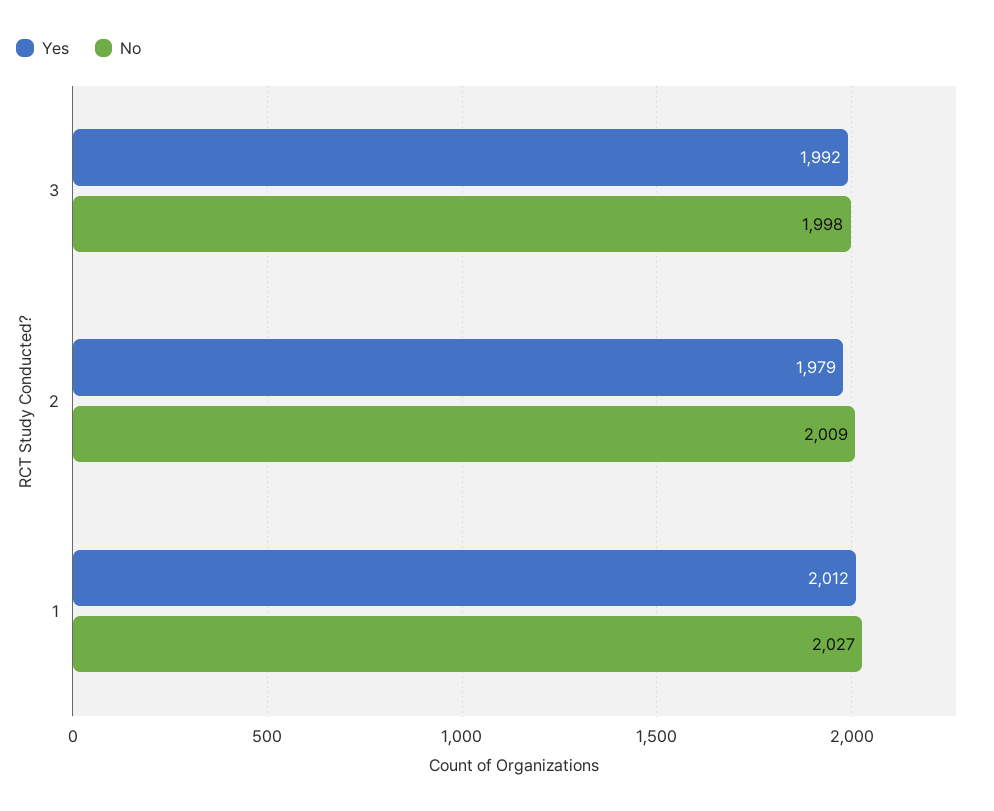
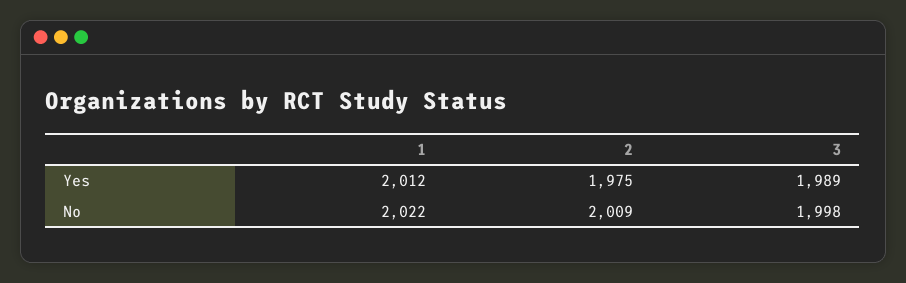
Yes, 3: 1992 -> 1989
Yes, 2: 1979 -> 1975
No, 1: 2027 -> 2022

